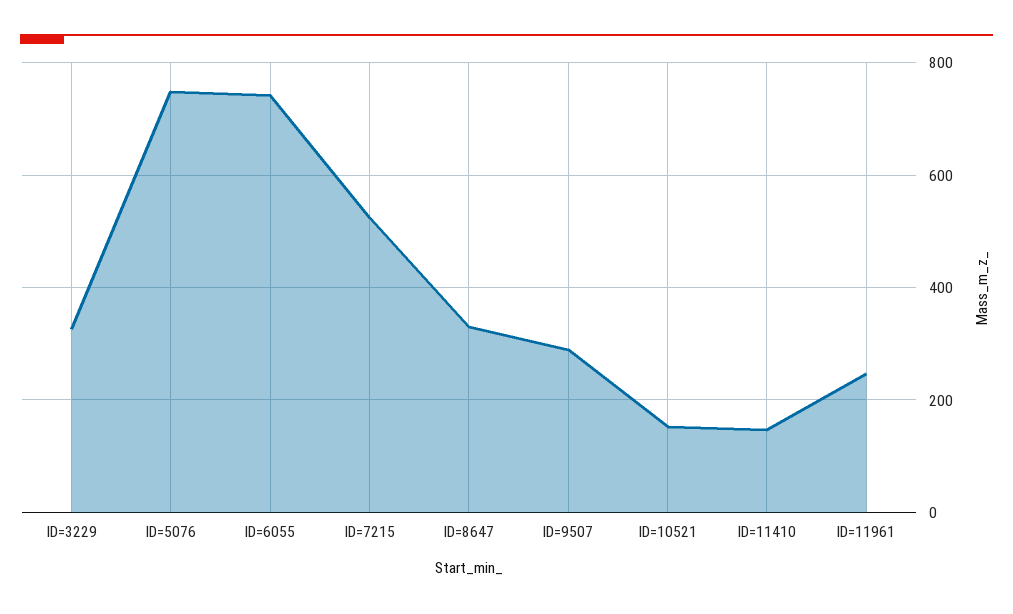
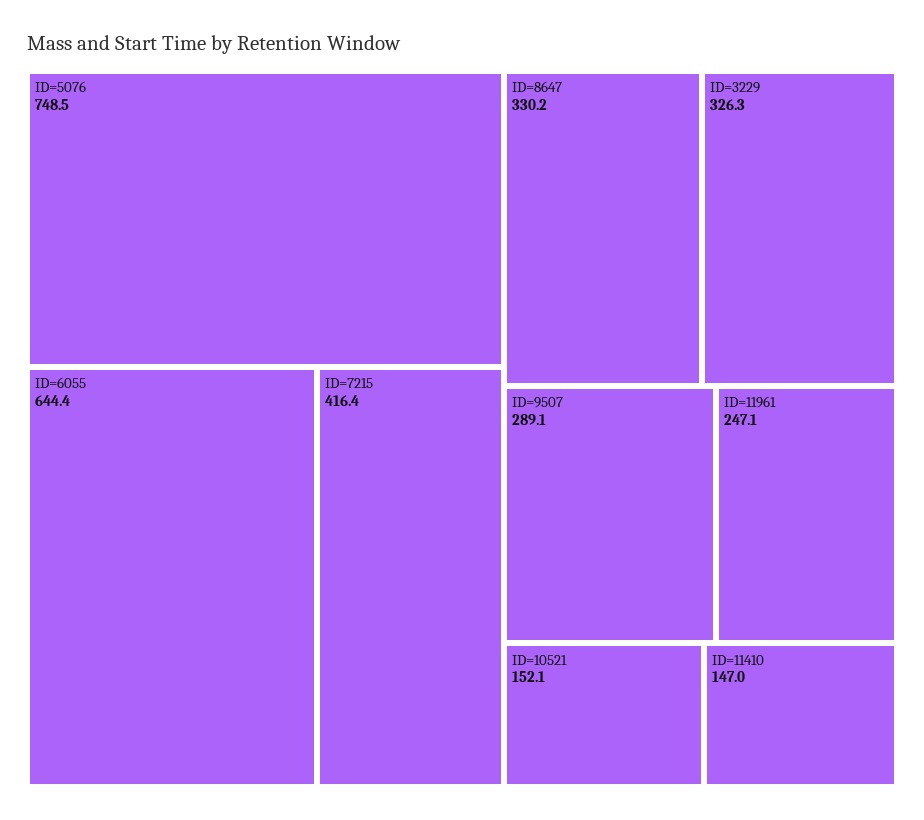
ID=6055: 740 -> 644.4
ID=7215: 520 -> 416.4

